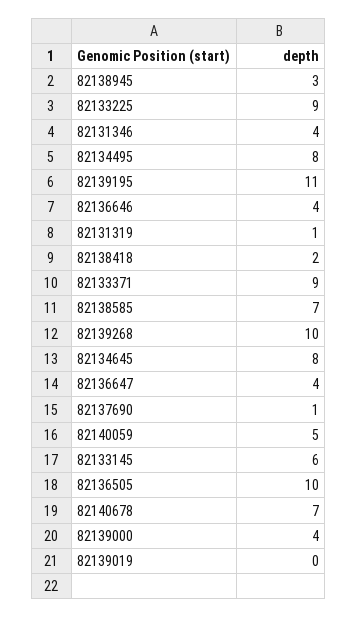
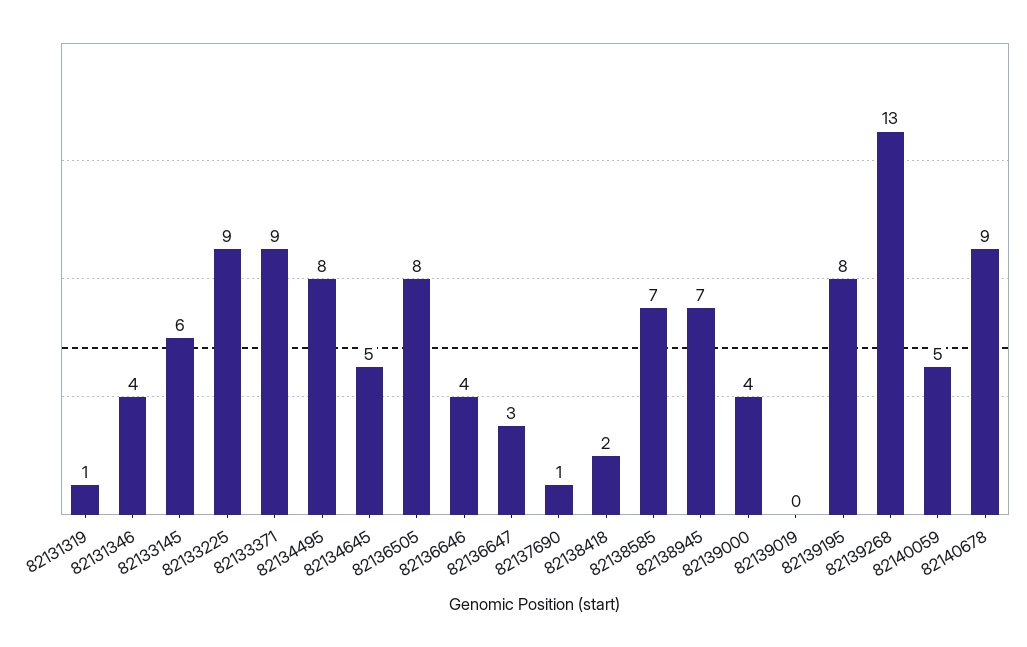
82138945: 3 -> 7
82139195: 11 -> 8
82139268: 10 -> 13
82134645: 8 -> 5
82136647: 4 -> 3
82136505: 10 -> 8
82140678: 7 -> 9

